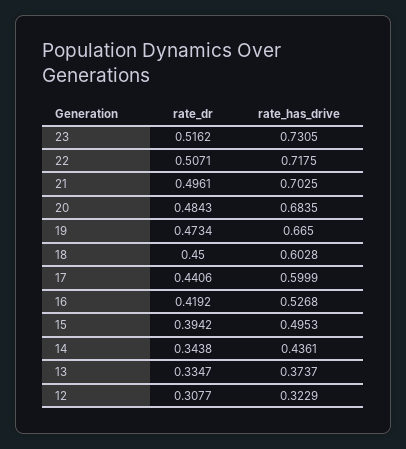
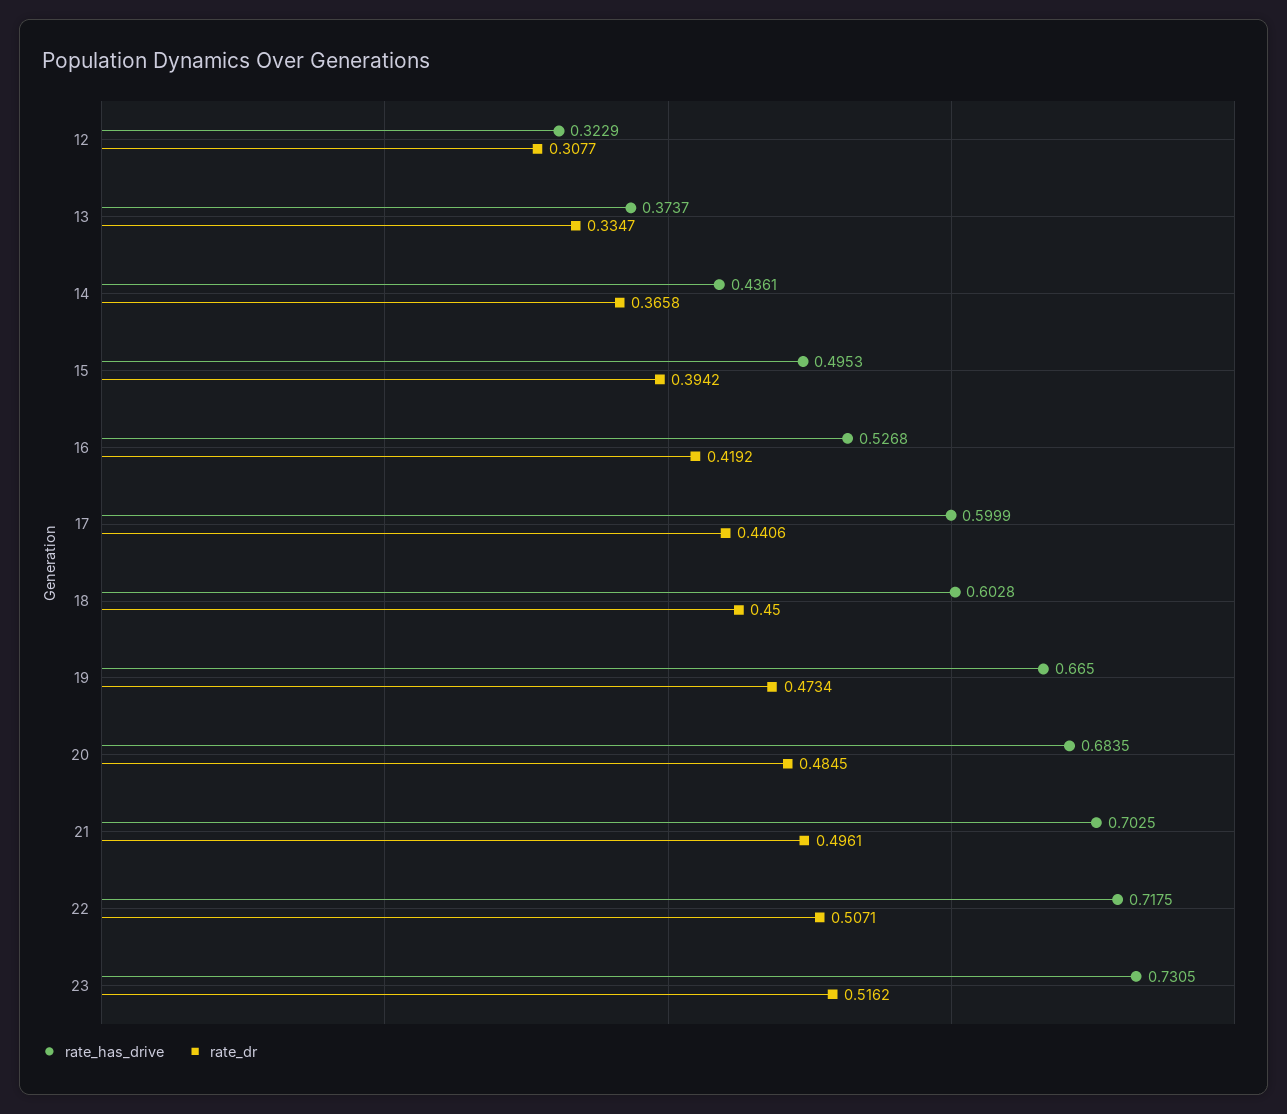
rate_dr, 20: 0.4843 -> 0.4845
rate_dr, 14: 0.3438 -> 0.3658

